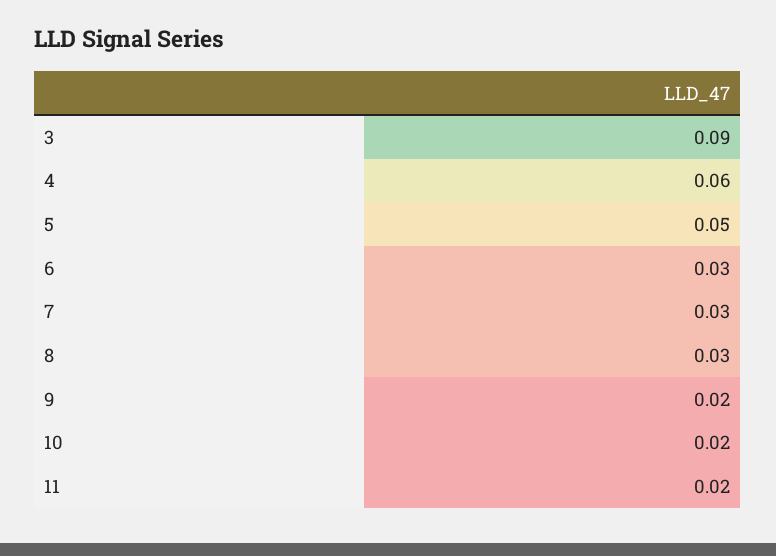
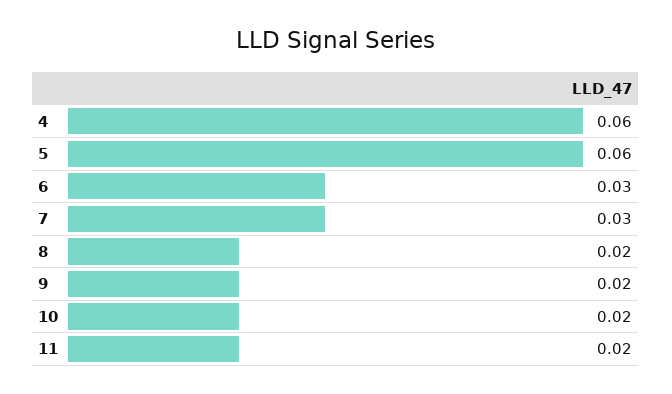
3: 0.09 -> none
5: 0.05 -> 0.06
8: 0.03 -> 0.02

